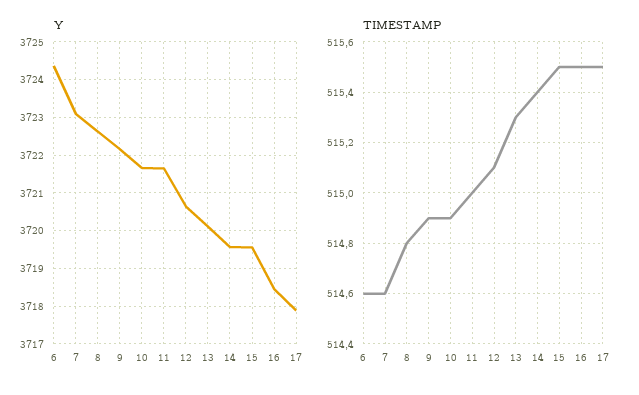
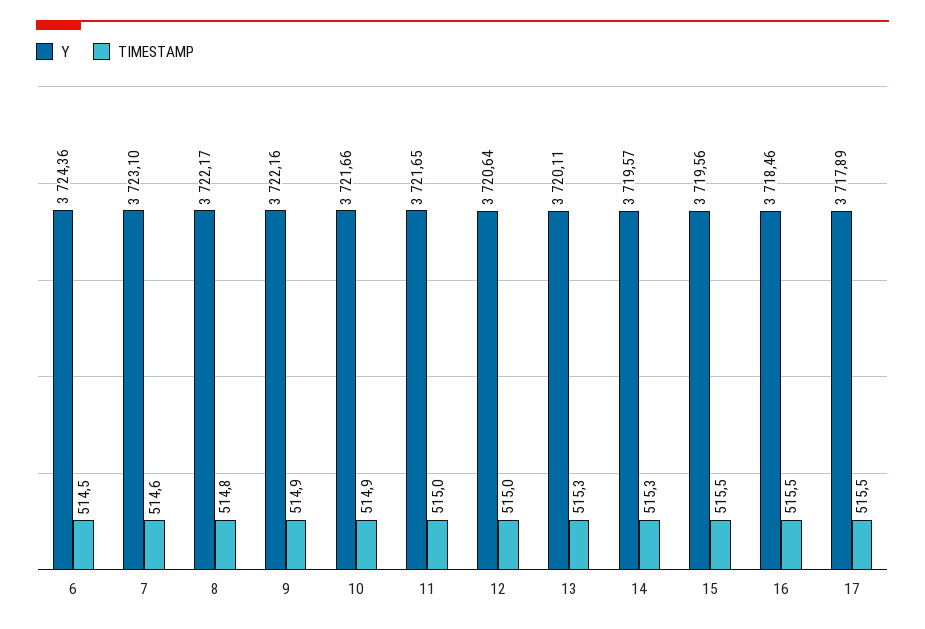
Y, 8: 3722.6 -> 3722.17
TIMESTAMP, 6: 514.6 -> 514.5
TIMESTAMP, 12: 515.1 -> 515
TIMESTAMP, 14: 515.4 -> 515.3

